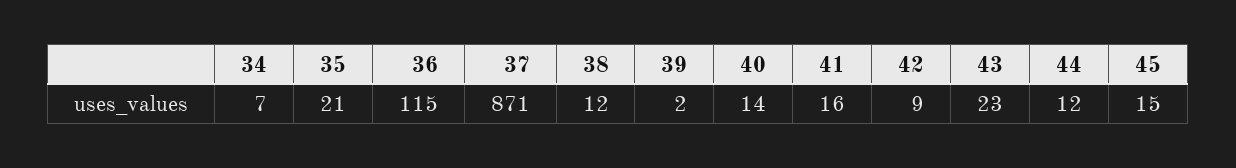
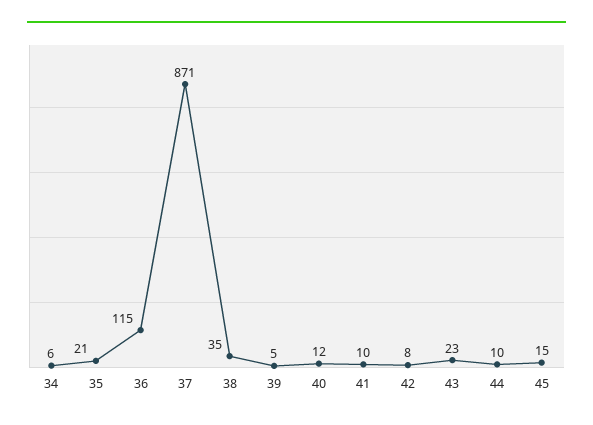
34: 7 -> 6
38: 12 -> 35
39: 2 -> 5
40: 14 -> 12
41: 16 -> 10
42: 9 -> 8
44: 12 -> 10

